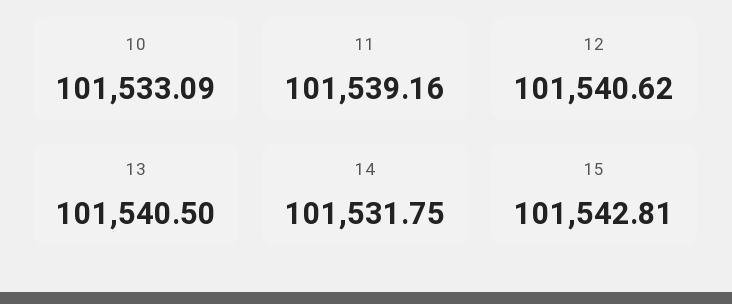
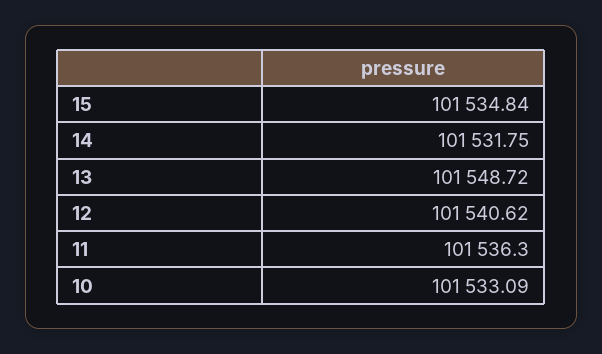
11: 101539.16 -> 101536.3
13: 101540.5 -> 101548.72
15: 101542.81 -> 101534.84

